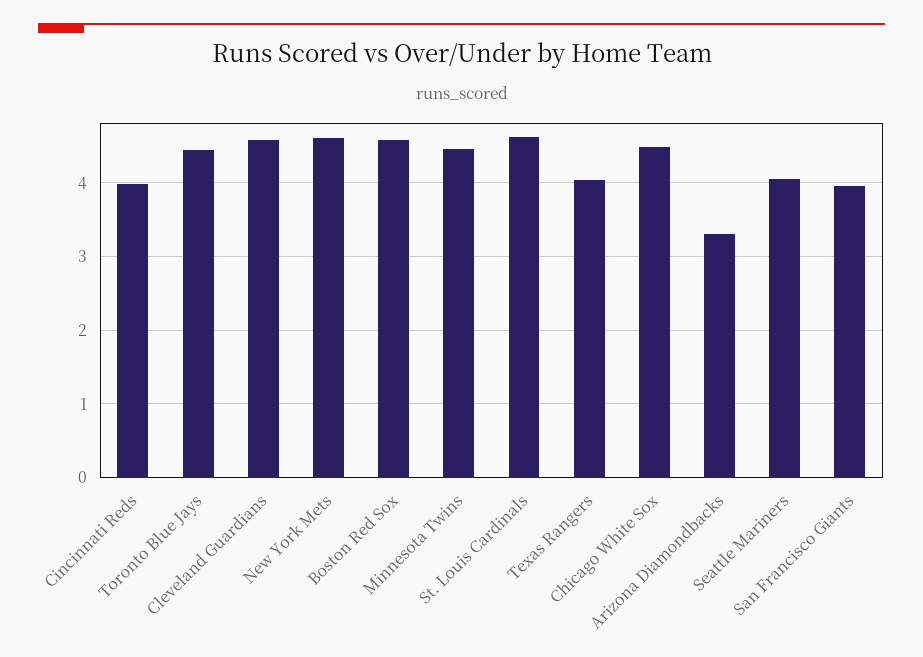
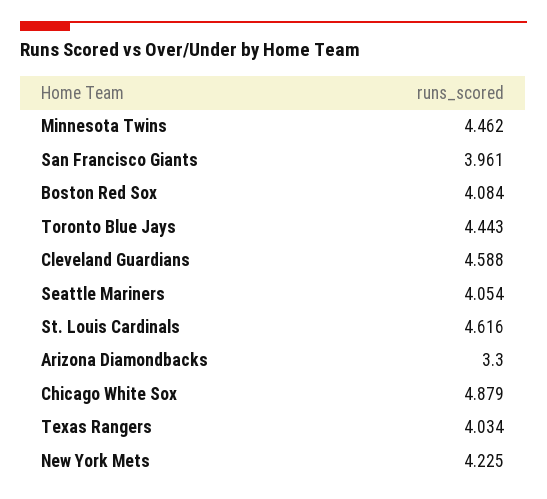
Cincinnati Reds: 4 -> none
New York Mets: 4.6 -> 4.225
Boston Red Sox: 4.6 -> 4.084
Chicago White Sox: 4.5 -> 4.879

